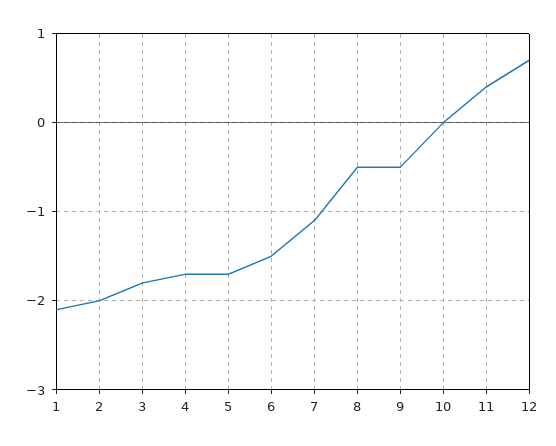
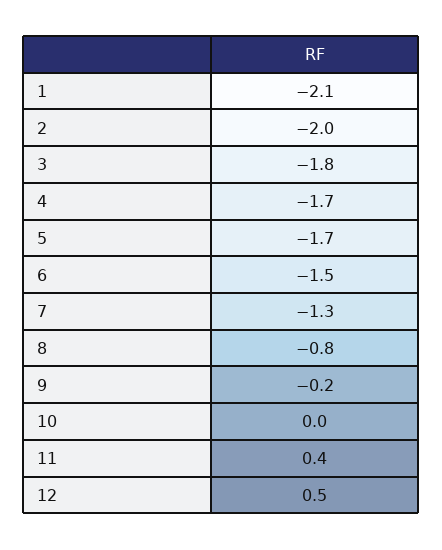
7: -1.1 -> -1.3
8: -0.5 -> -0.8
9: -0.5 -> -0.2
12: 0.7 -> 0.5

